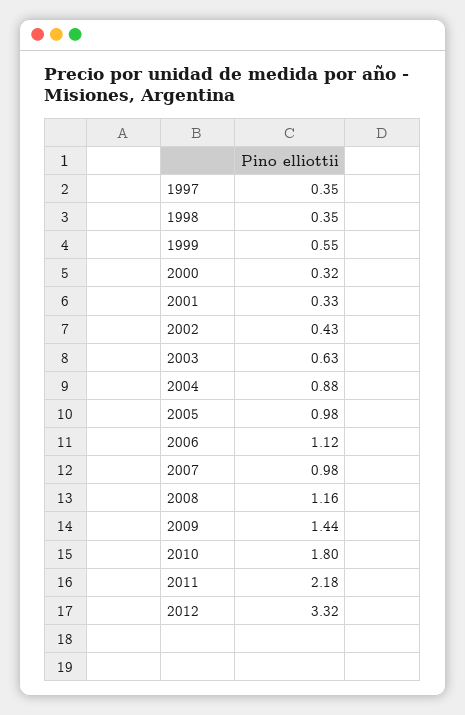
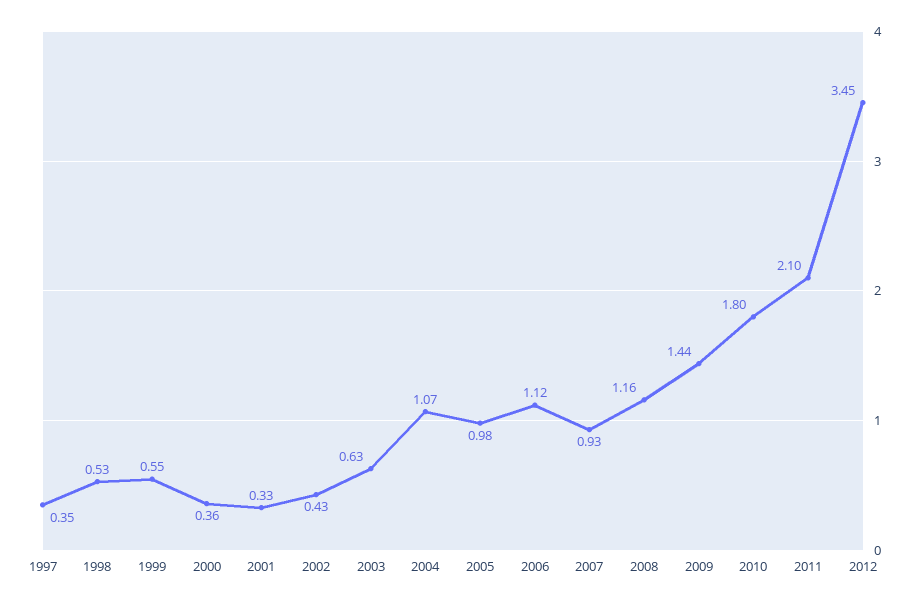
1998: 0.35 -> 0.53
2000: 0.32 -> 0.36
2004: 0.88 -> 1.07
2007: 0.98 -> 0.93
2011: 2.18 -> 2.1
2012: 3.32 -> 3.45

